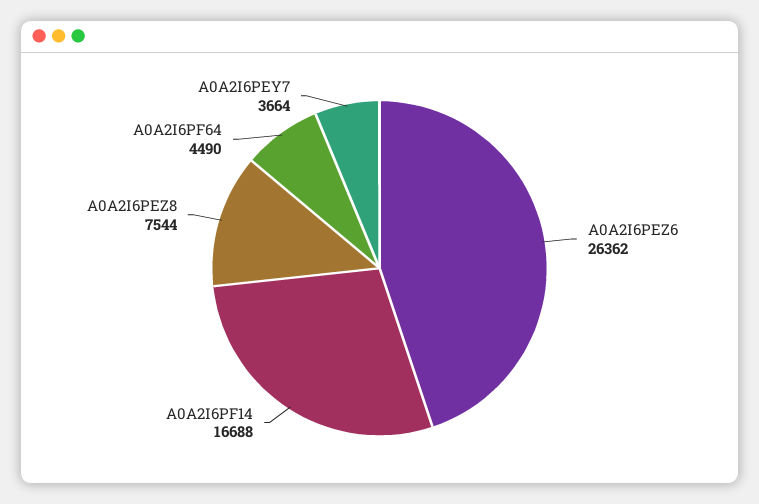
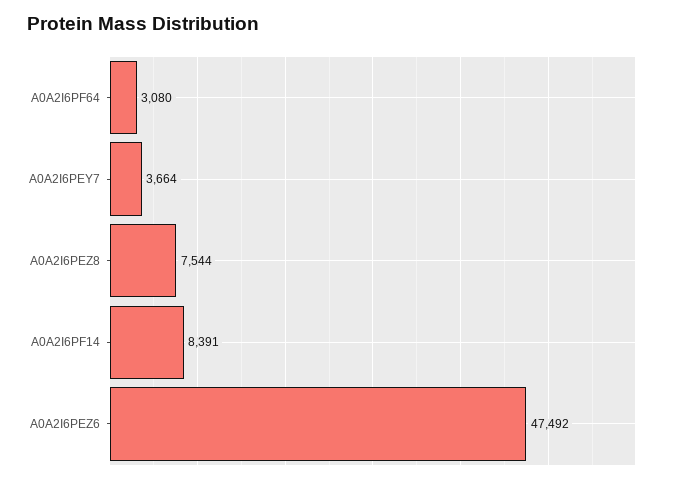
A0A2I6PEZ6: 26362 -> 47492
A0A2I6PF14: 16688 -> 8391
A0A2I6PF64: 4490 -> 3080

